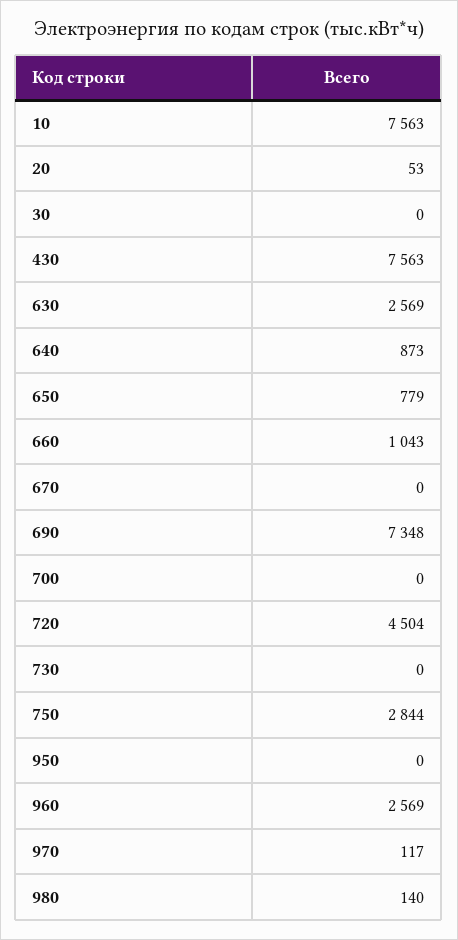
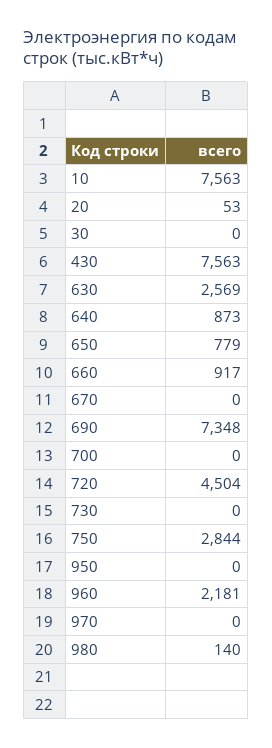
660: 1043 -> 917
960: 2569 -> 2181
970: 117 -> 0

